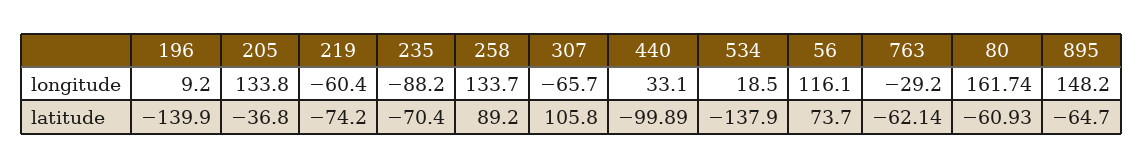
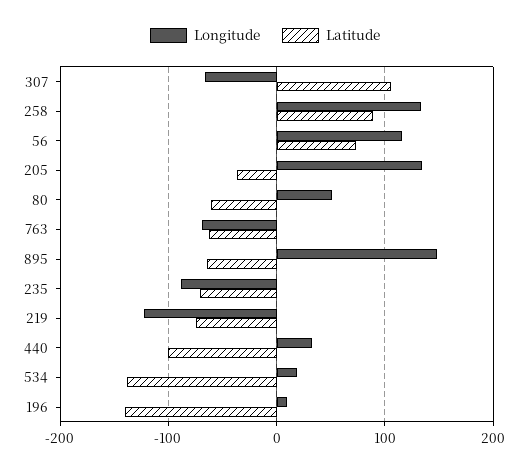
longitude, 219: -60.4 -> -120
longitude, 763: -29.2 -> -70
longitude, 80: 161.74 -> 50

